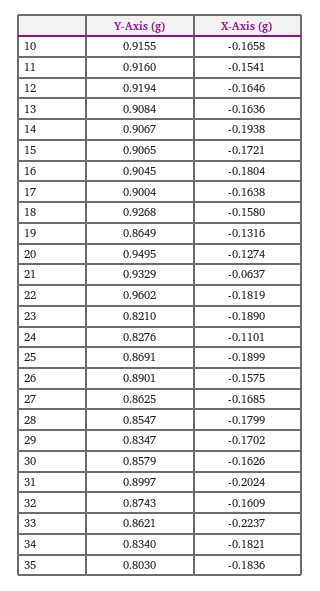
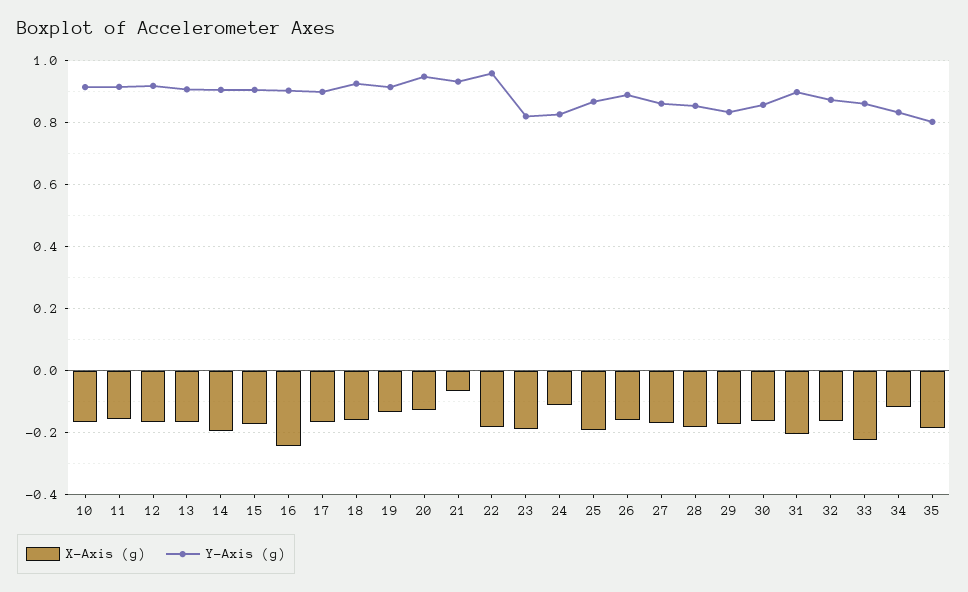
X-Axis (g), 16: -0.1804 -> -0.24
Y-Axis (g), 19: 0.8649 -> 0.92
X-Axis (g), 34: -0.1821 -> -0.12

